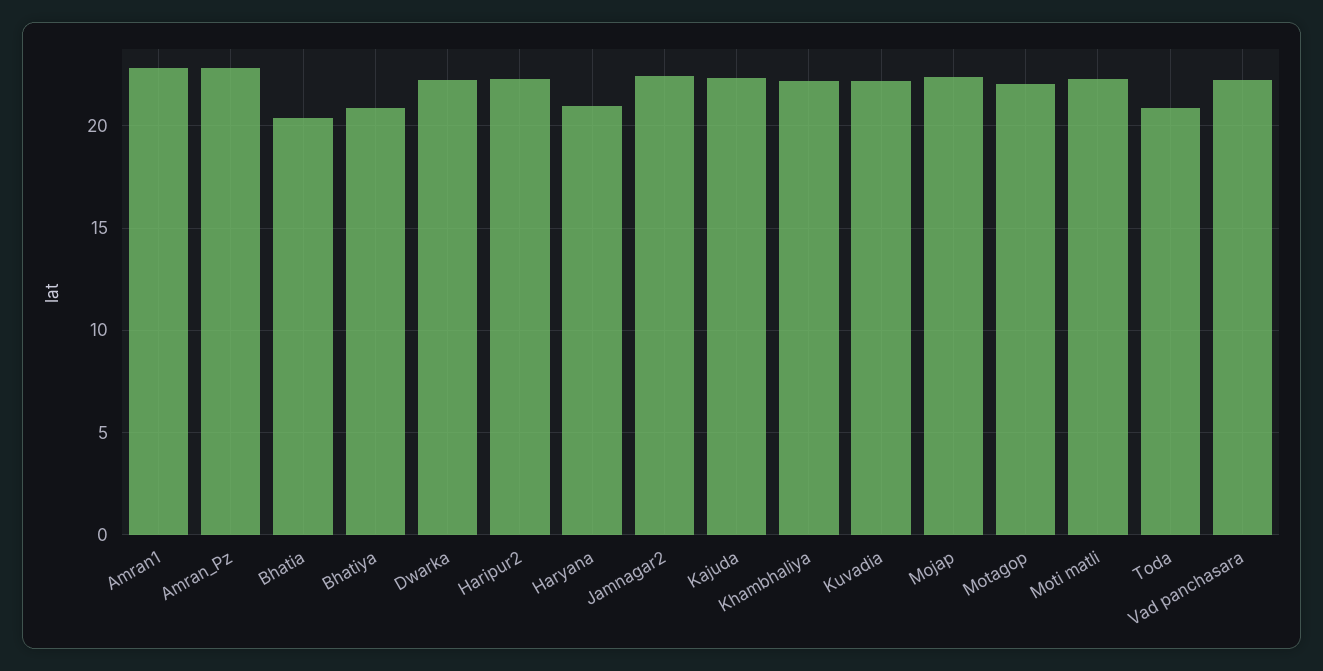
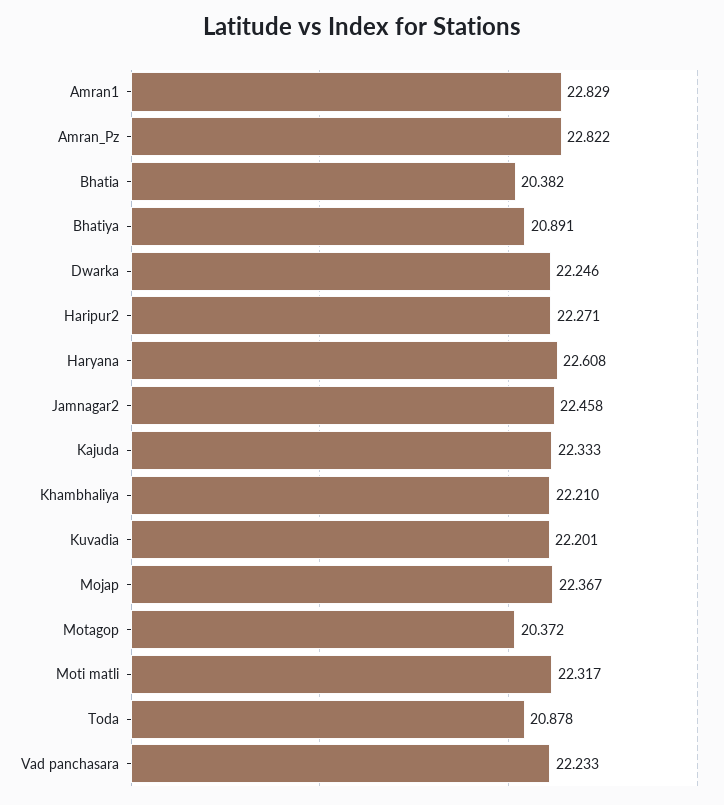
Haryana: 21 -> 22.608
Motagop: 22 -> 20.372

